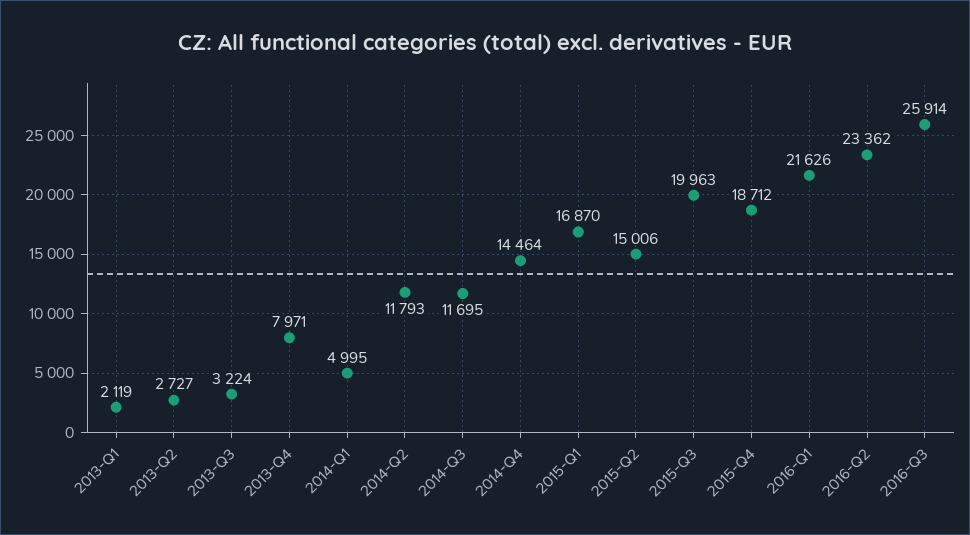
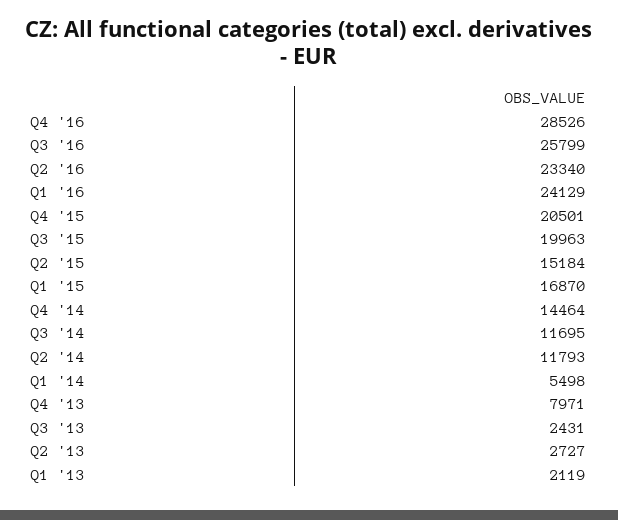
2013-Q3: 3224 -> 2431
2014-Q1: 4995 -> 5498
2015-Q2: 15006 -> 15184
2015-Q4: 18712 -> 20501
2016-Q1: 21626 -> 24129
2016-Q2: 23362 -> 23340
2016-Q3: 25914 -> 25799
Q4 '16: none -> 28526

